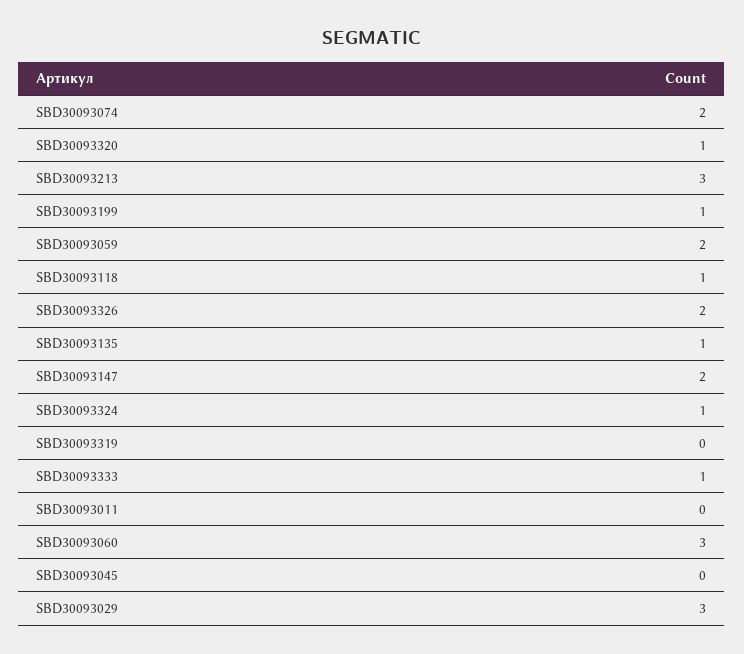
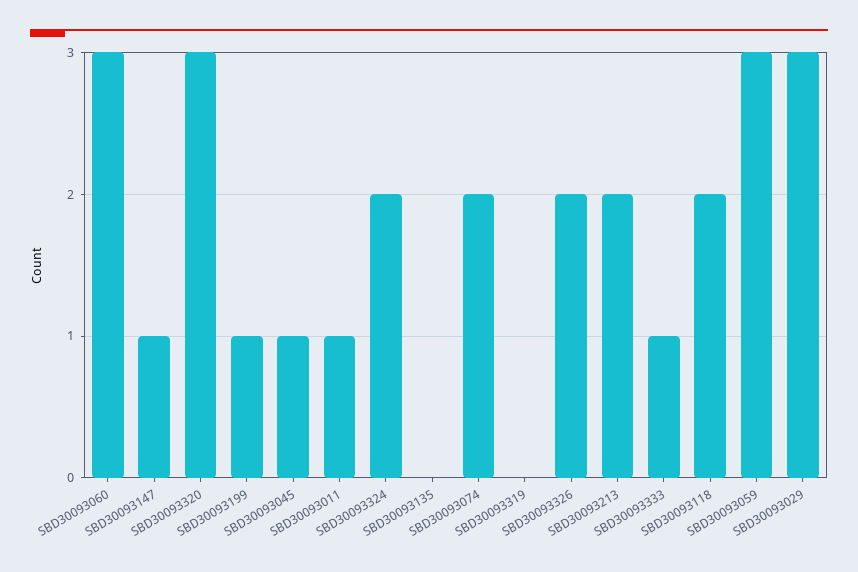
SBD30093320: 1 -> 3
SBD30093213: 3 -> 2
SBD30093059: 2 -> 3
SBD30093118: 1 -> 2
SBD30093135: 1 -> 0
SBD30093147: 2 -> 1
SBD30093324: 1 -> 2
SBD30093011: 0 -> 1
SBD30093045: 0 -> 1

